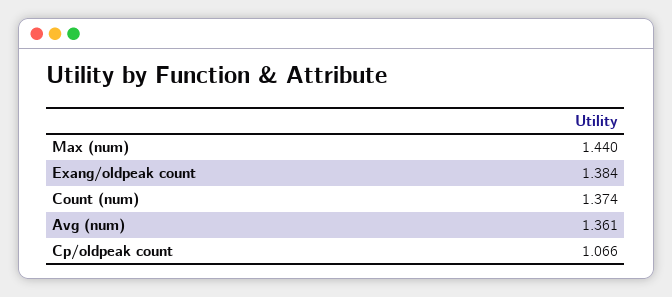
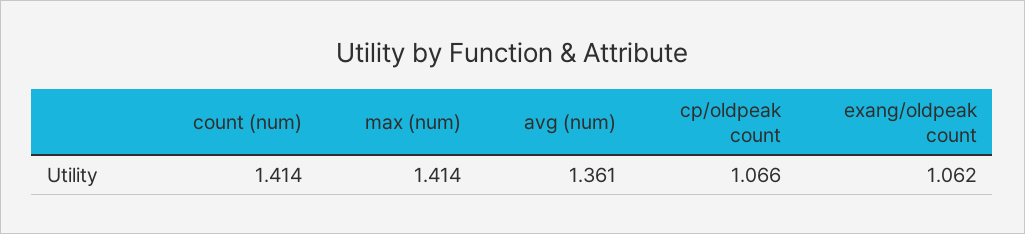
Max (num): 1.44 -> 1.414
Exang/oldpeak count: 1.384 -> 1.062
Count (num): 1.374 -> 1.414

